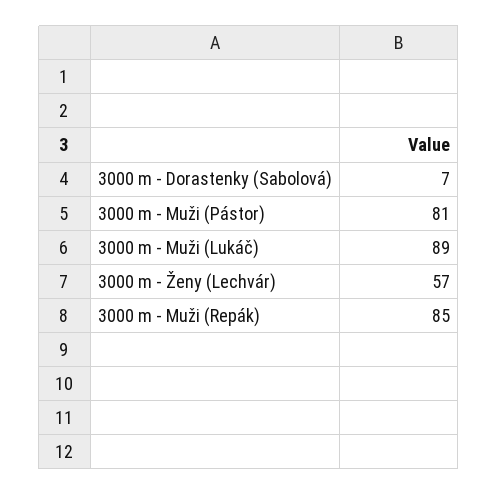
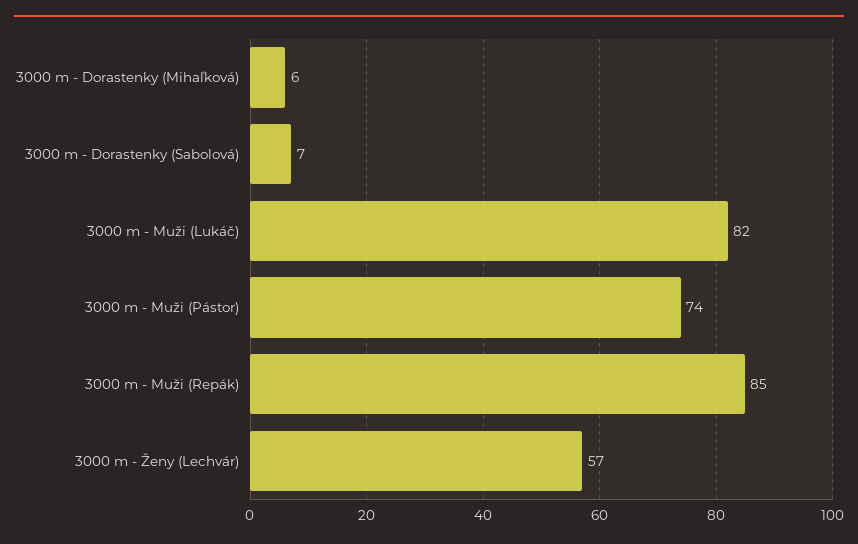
3000 m - Muži (Pástor): 81 -> 74
3000 m - Muži (Lukáč): 89 -> 82
3000 m - Dorastenky (Mihaľková): none -> 6

